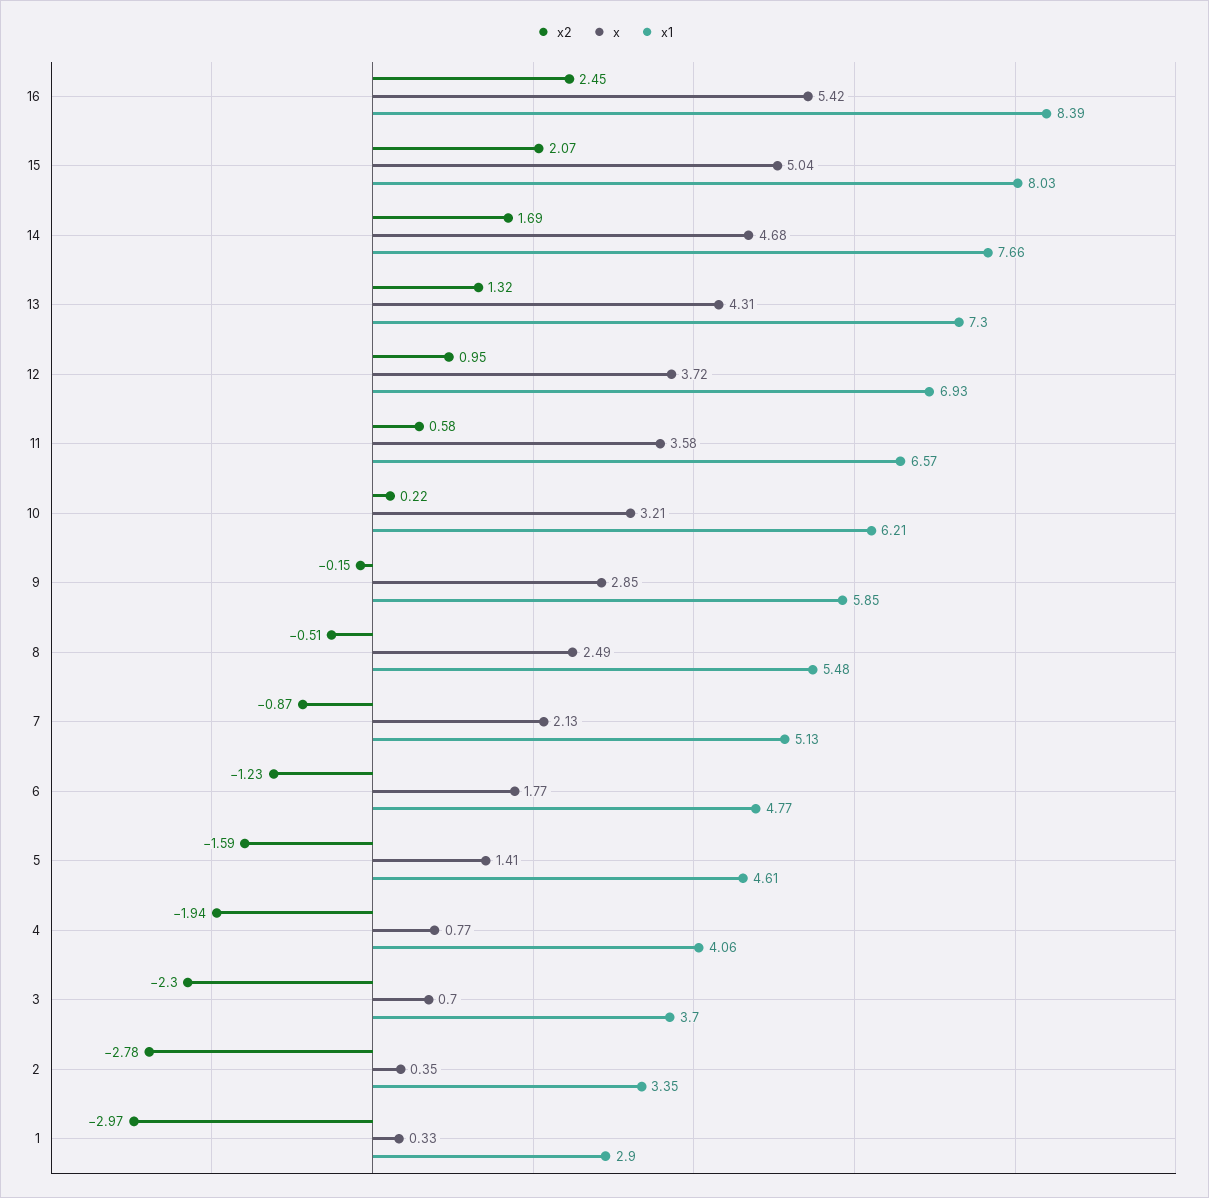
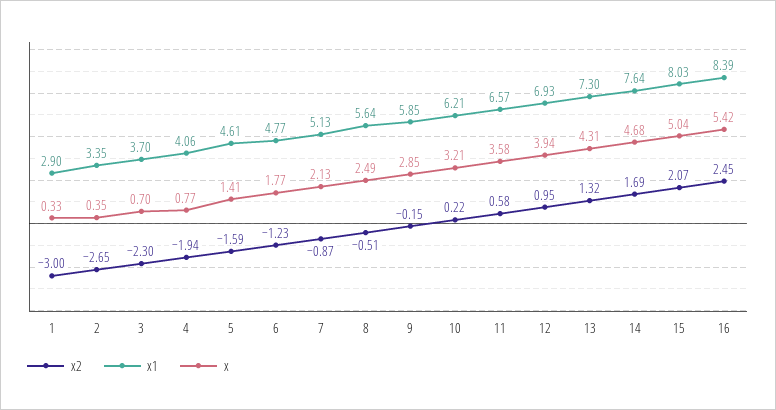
x1, 14: 7.66 -> 7.64
x, 12: 3.72 -> 3.94
x1, 8: 5.48 -> 5.64
x2, 2: -2.78 -> -2.65
x2, 1: -2.97 -> -3

